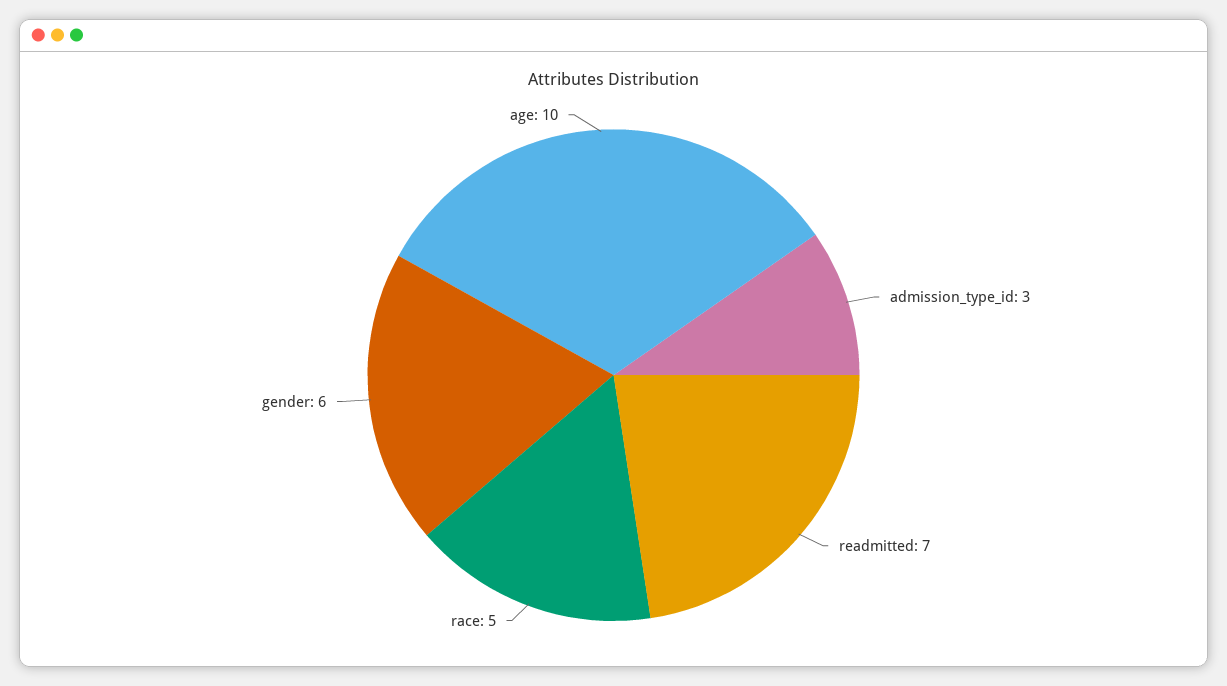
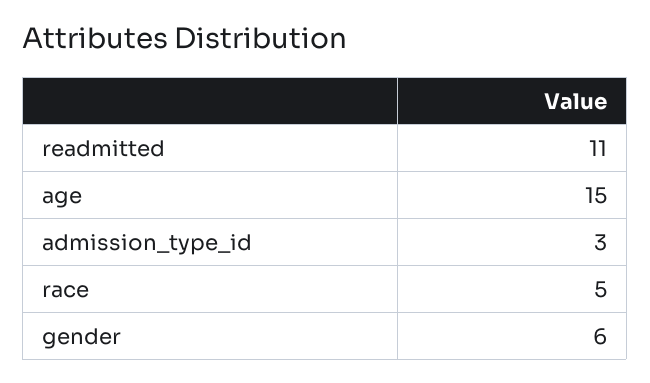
readmitted: 7 -> 11
age: 10 -> 15

